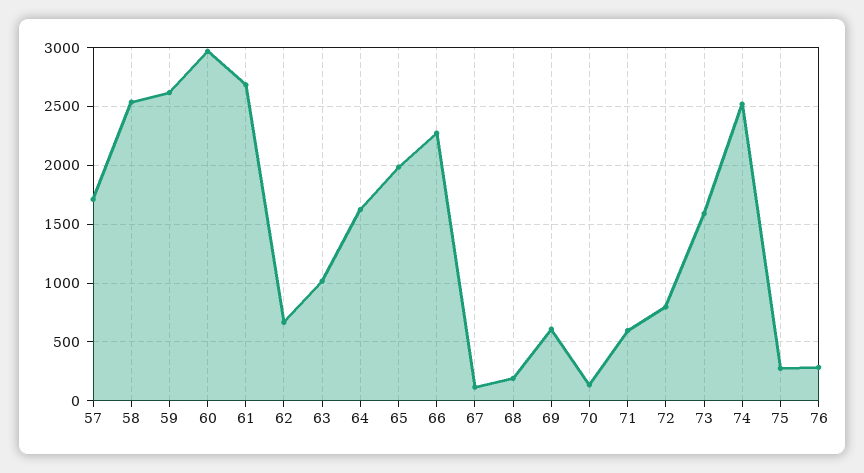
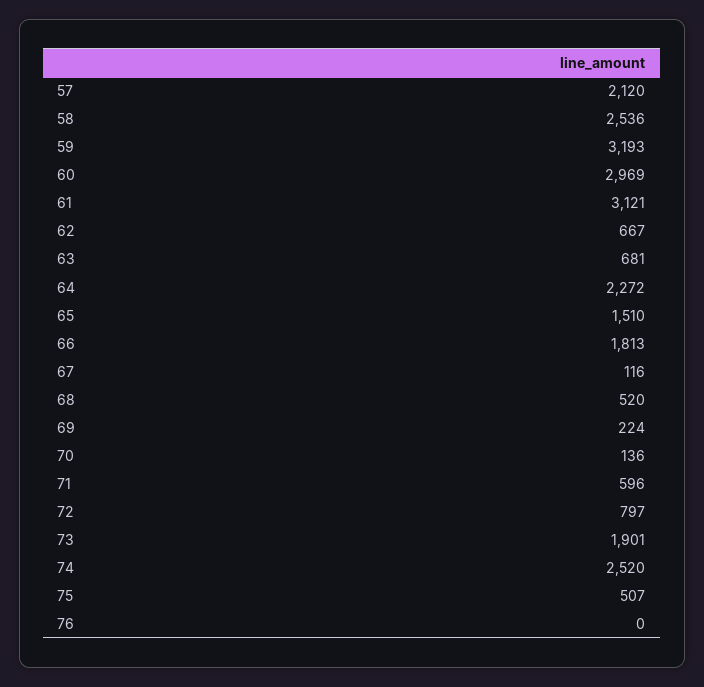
57: 1700 -> 2120
59: 2600 -> 3193
61: 2700 -> 3121
63: 1000 -> 681
64: 1600 -> 2272
65: 2000 -> 1510
66: 2300 -> 1813
68: 200 -> 520
69: 600 -> 224
73: 1600 -> 1901
75: 300 -> 507
76: 300 -> 0

